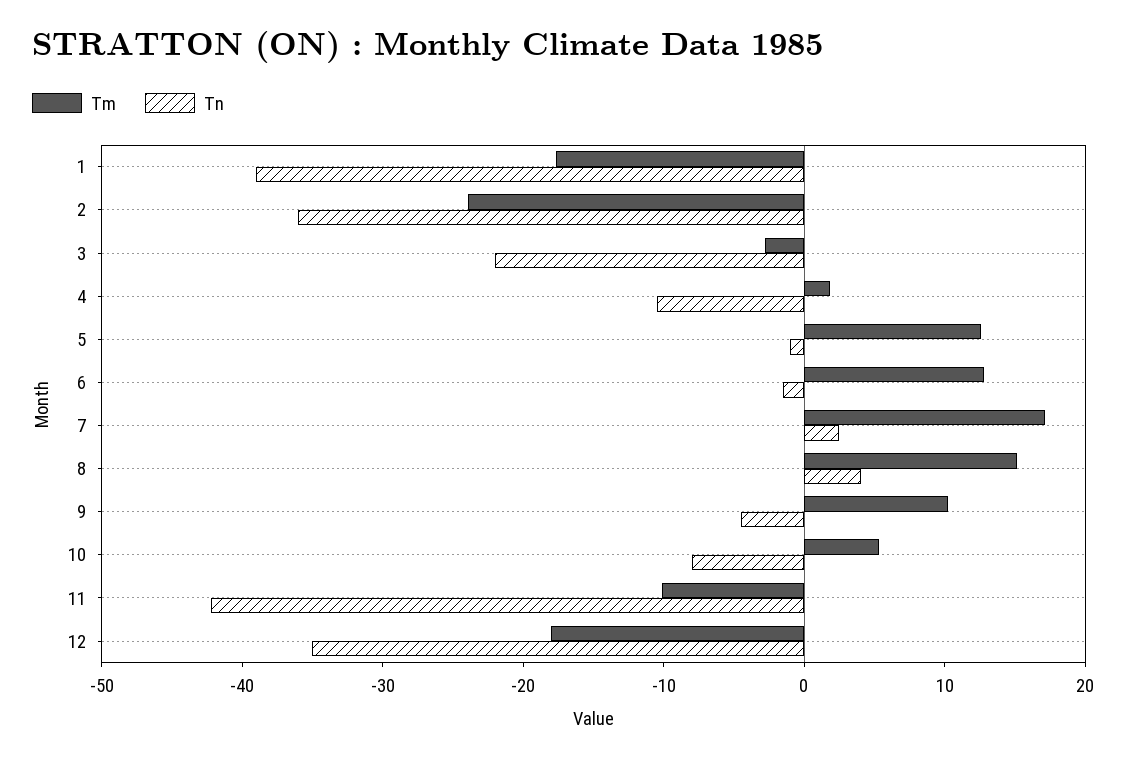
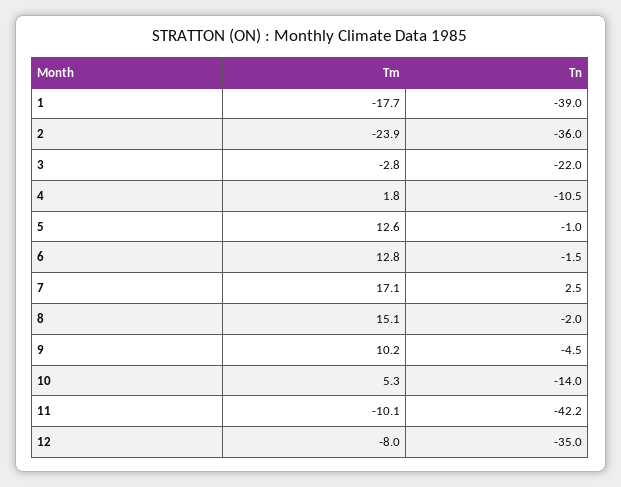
Tn, 8: 4 -> -2
Tn, 10: -8 -> -14
Tm, 12: -18 -> -8

